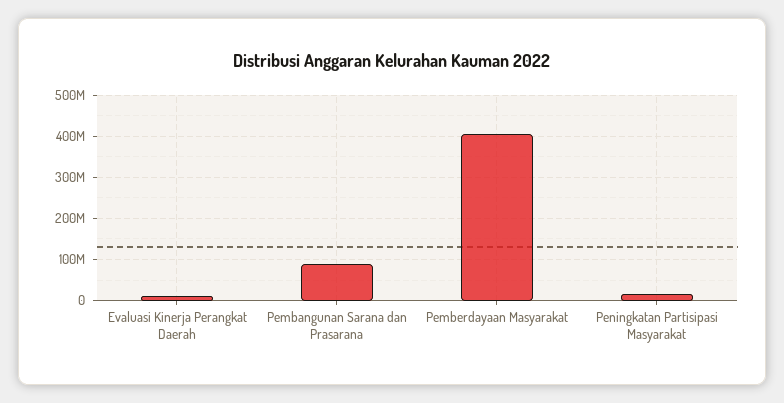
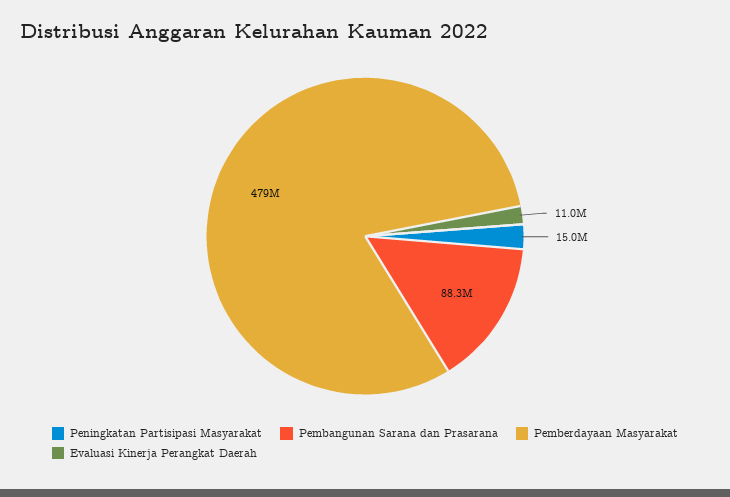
Pemberdayaan Masyarakat: 400000000 -> 479000000

